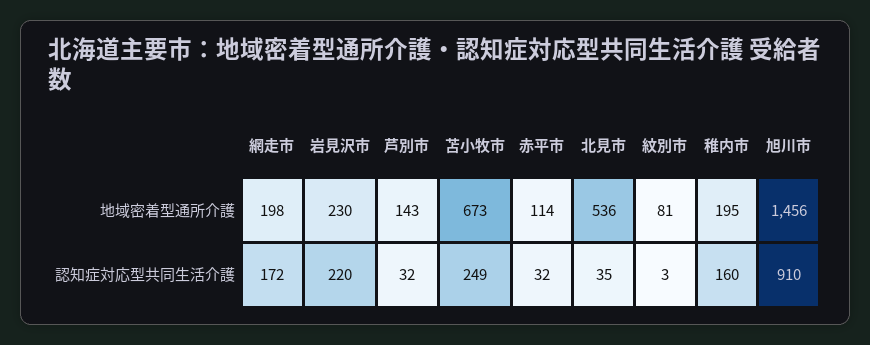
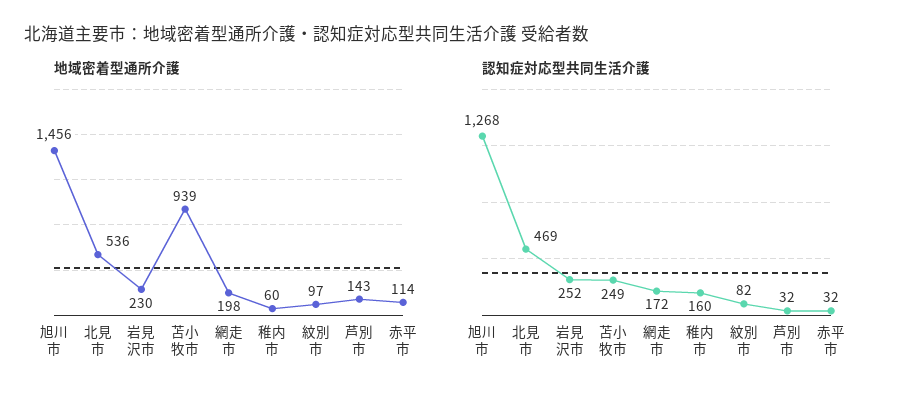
地域密着型通所介護, 苫小牧市: 673 -> 939
地域密着型通所介護, 紋別市: 81 -> 97
地域密着型通所介護, 稚内市: 195 -> 60
認知症対応型共同生活介護, 岩見沢市: 220 -> 252
認知症対応型共同生活介護, 北見市: 35 -> 469
認知症対応型共同生活介護, 紋別市: 3 -> 82
認知症対応型共同生活介護, 旭川市: 910 -> 1268

